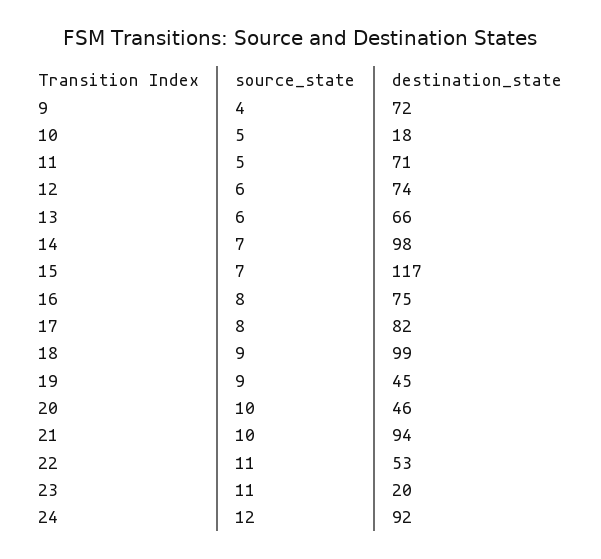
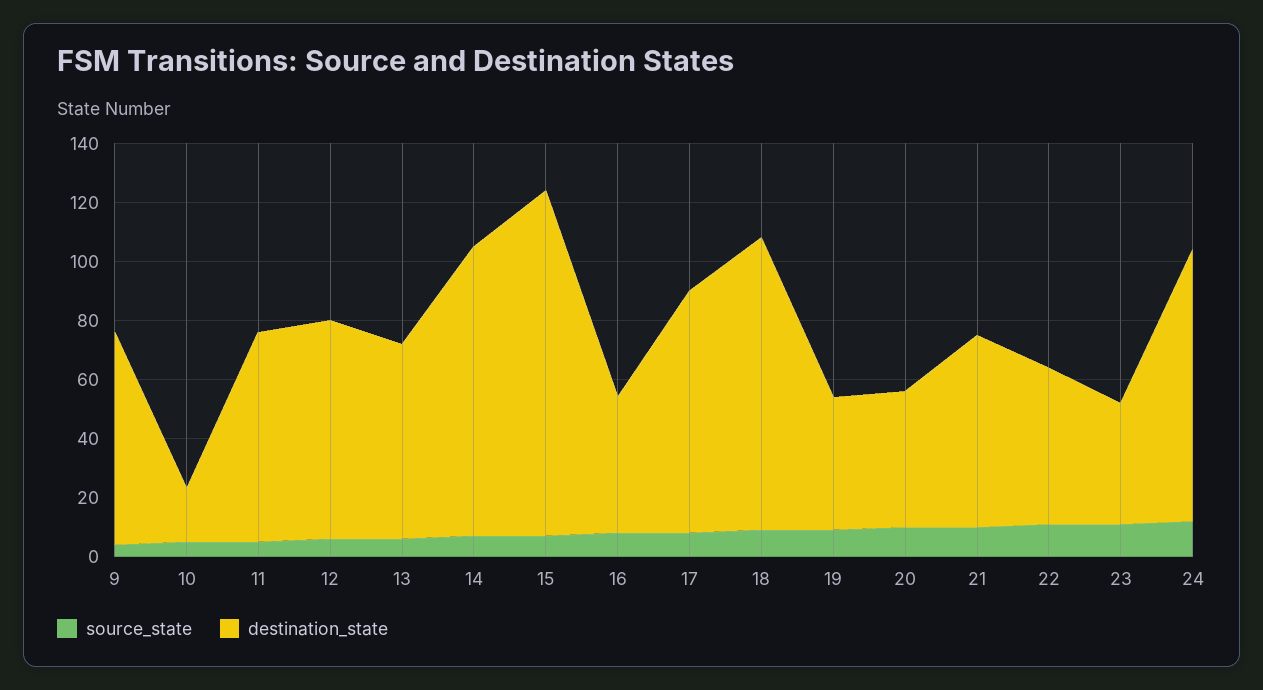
destination_state, 16: 75 -> 45
destination_state, 21: 94 -> 65
destination_state, 23: 20 -> 40

